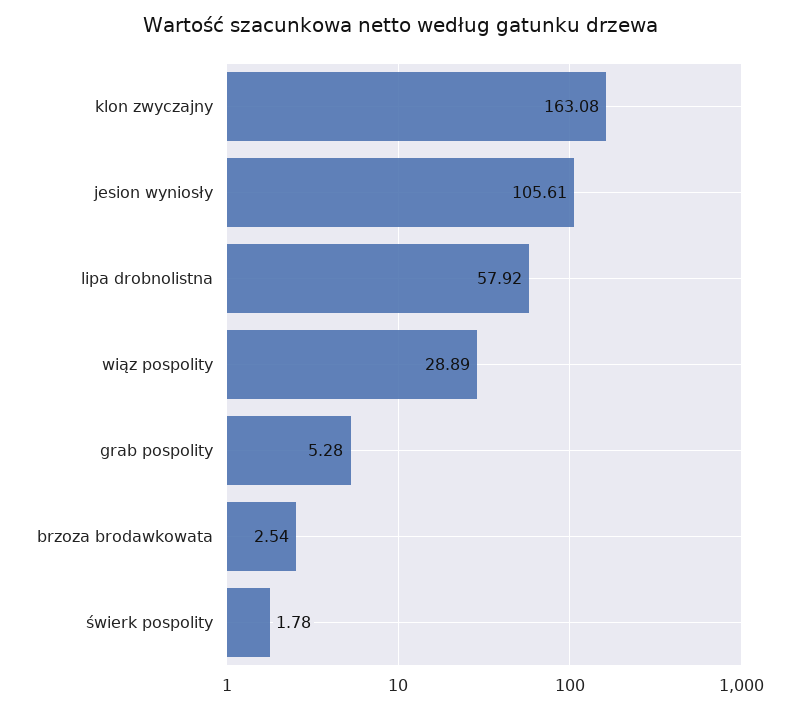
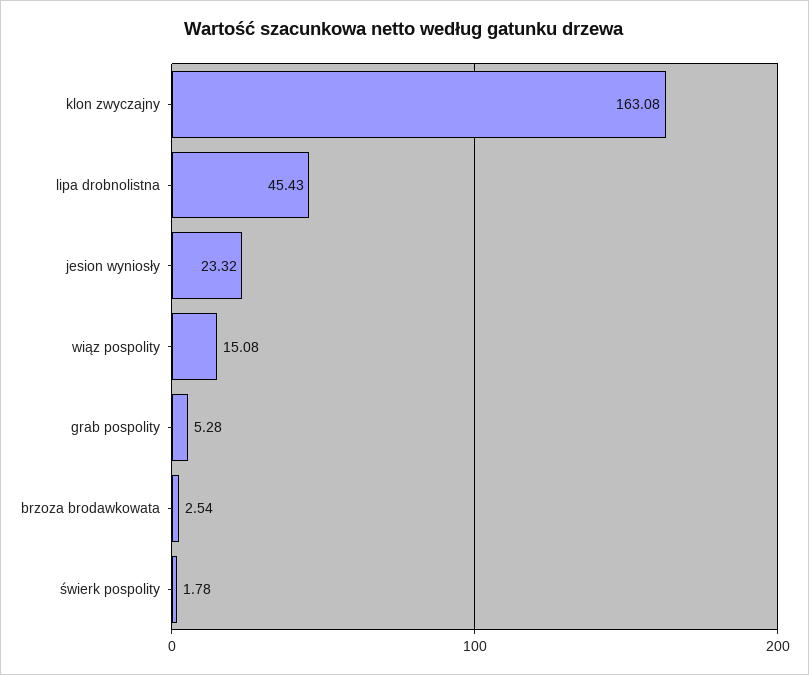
jesion wyniosły: 105.61 -> 23.32
lipa drobnolistna: 57.92 -> 45.43
wiąz pospolity: 28.89 -> 15.08

